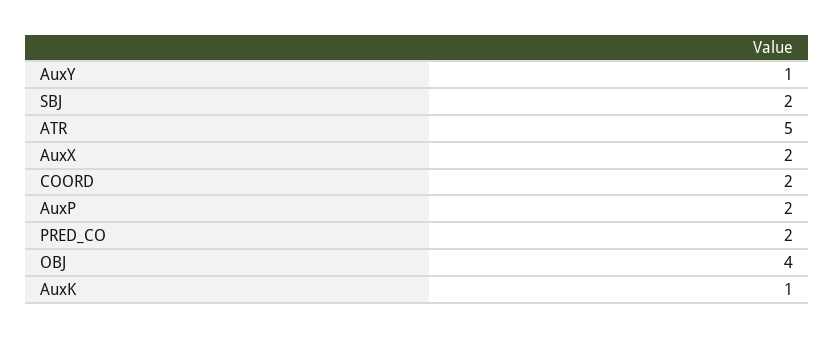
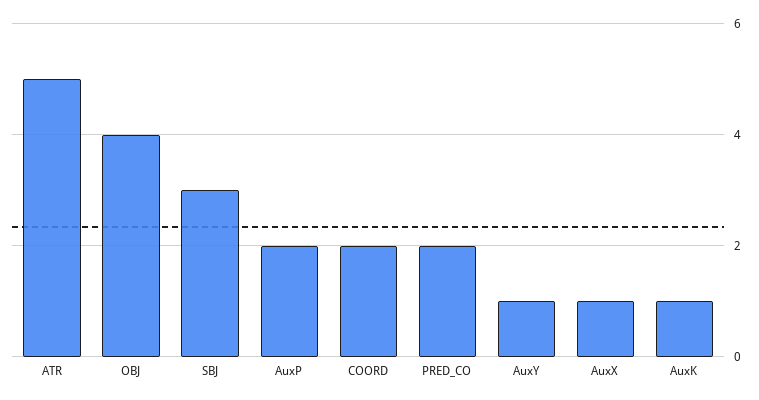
SBJ: 2 -> 3
AuxX: 2 -> 1

